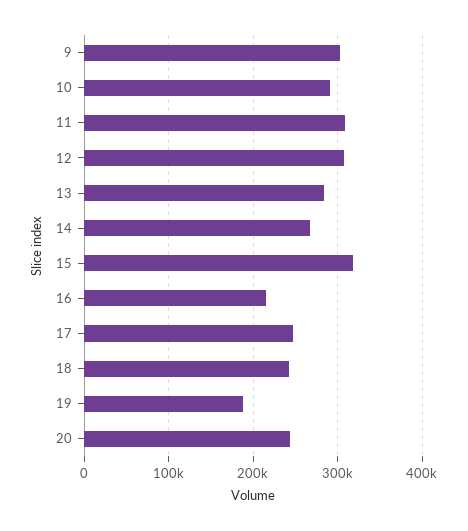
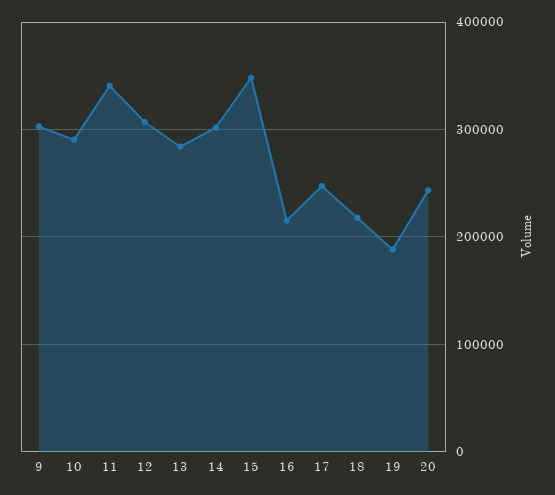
11: 310000 -> 340000
14: 270000 -> 300000
15: 320000 -> 350000
18: 240000 -> 220000

